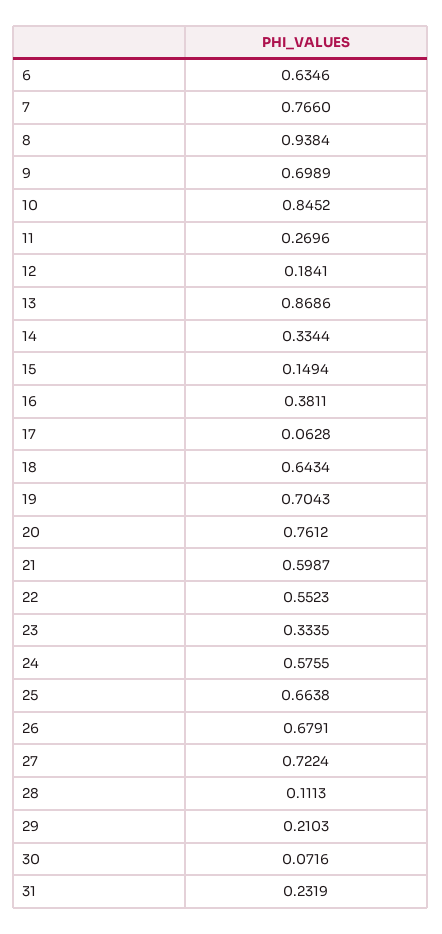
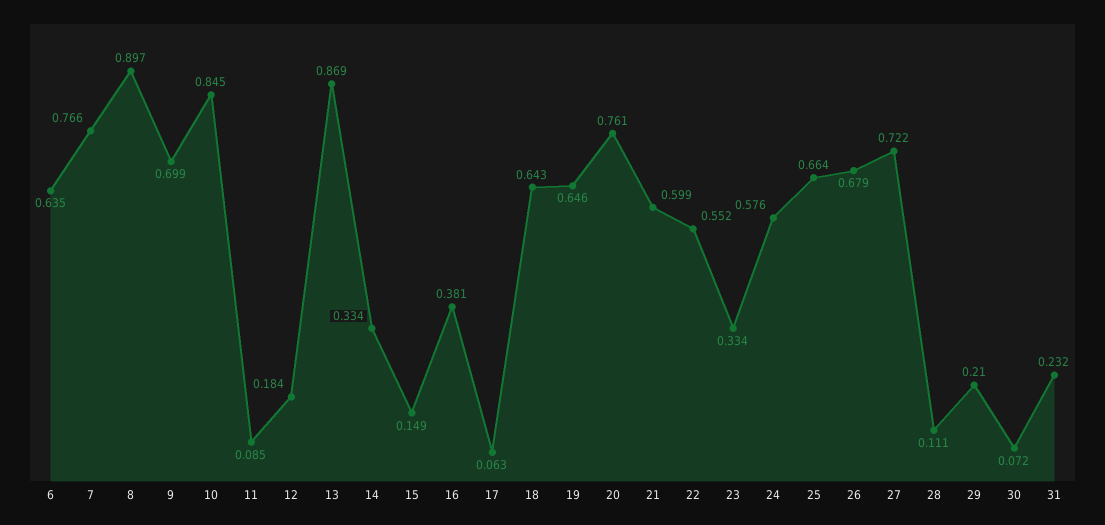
8: 0.9384 -> 0.897
11: 0.2696 -> 0.085
19: 0.7043 -> 0.646

